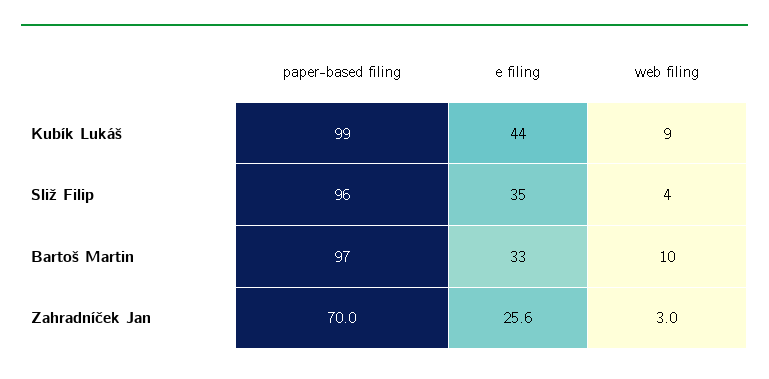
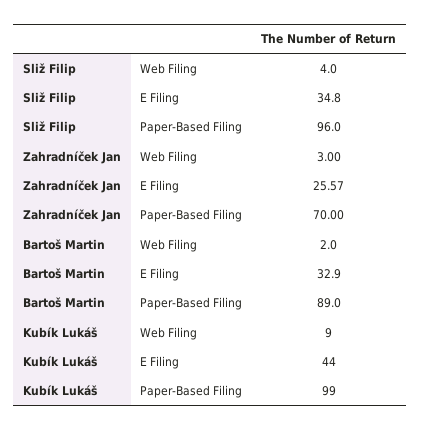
paper-based filing, Bartoš Martin: 97 -> 89
web filing, Bartoš Martin: 10 -> 2

